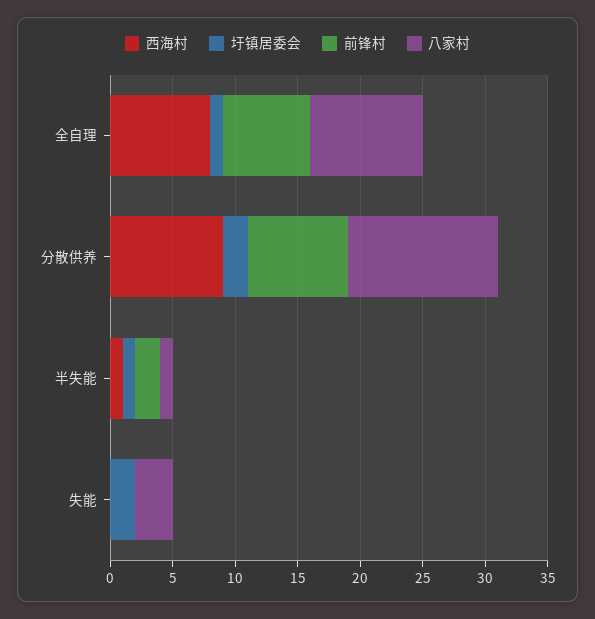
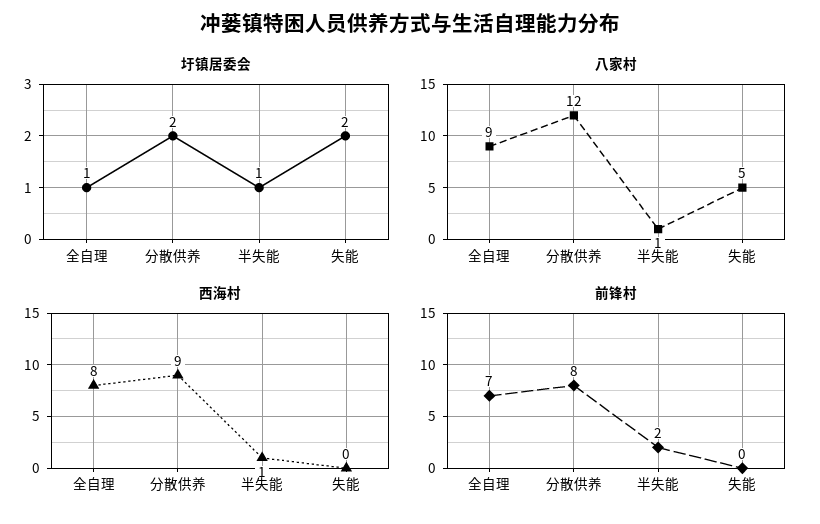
八家村, 失能: 3 -> 5

